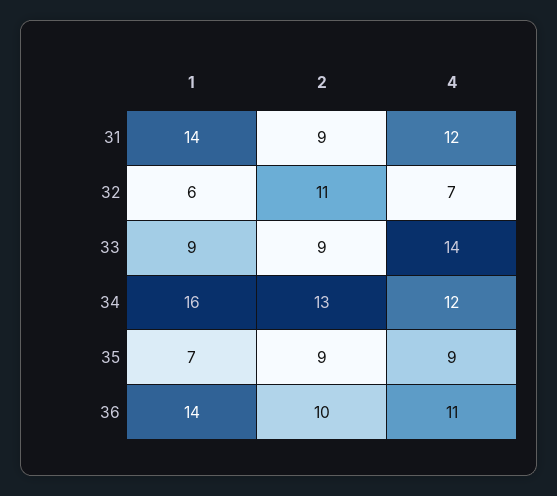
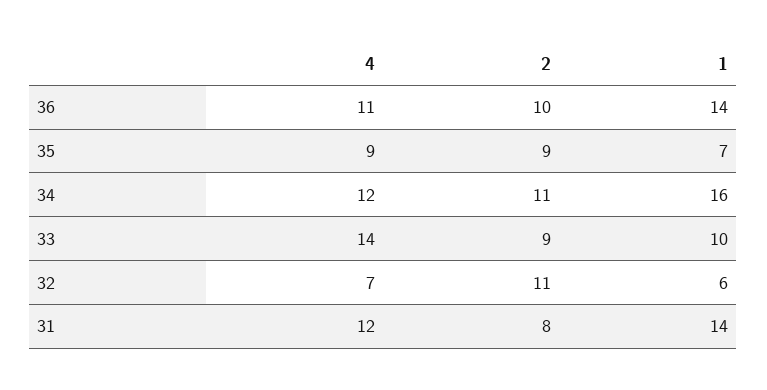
2, 31: 9 -> 8
1, 33: 9 -> 10
2, 34: 13 -> 11

